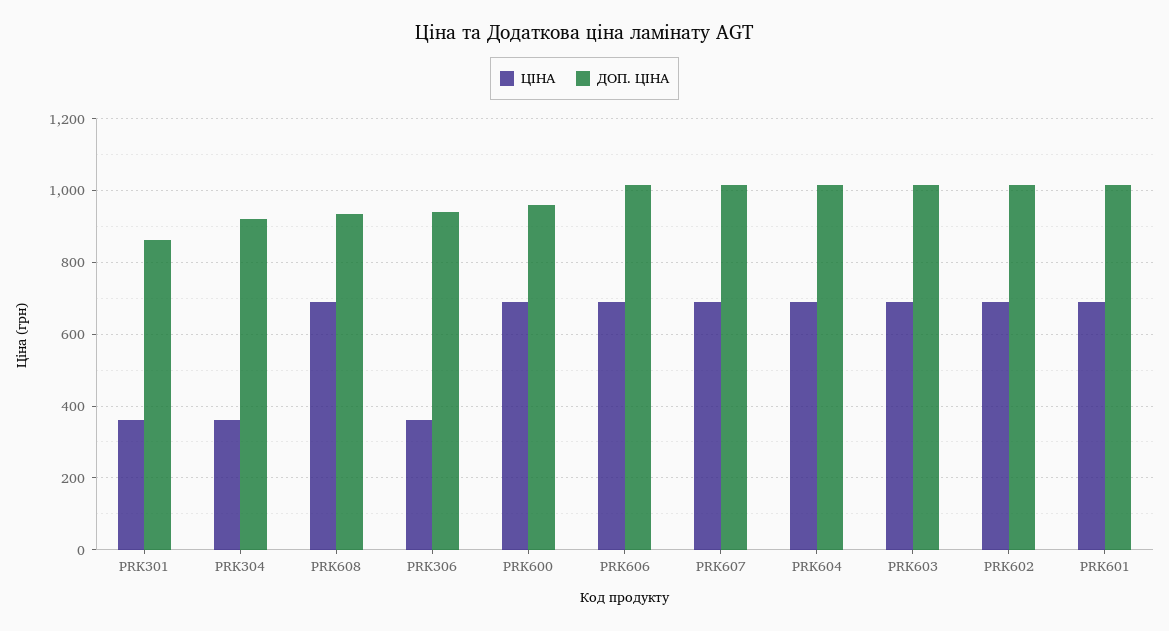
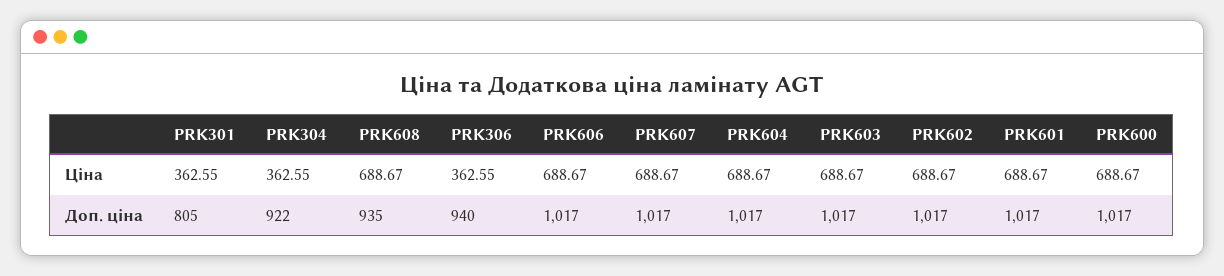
ДОП. ЦІНА, PRK301: 860 -> 805
ДОП. ЦІНА, PRK600: 960 -> 1017

